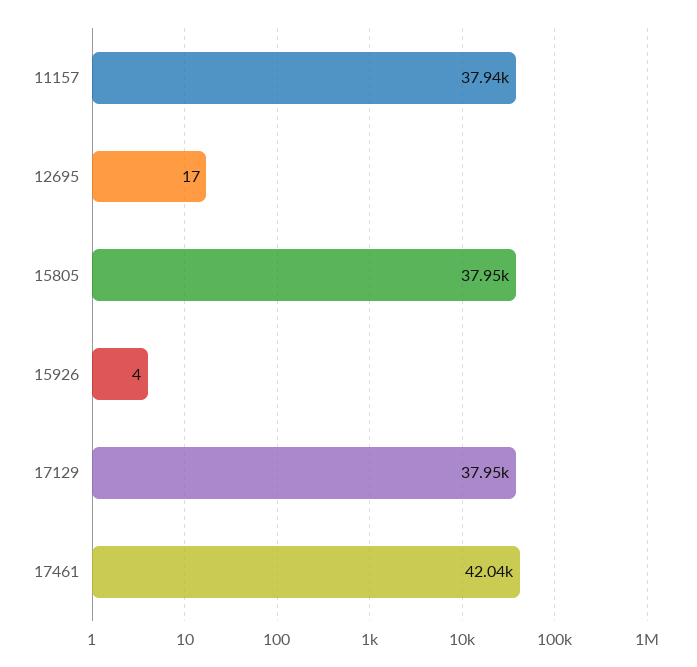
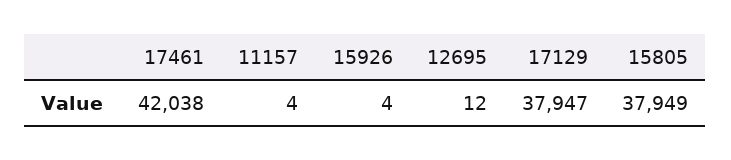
11157: 37940 -> 4
12695: 17 -> 12

